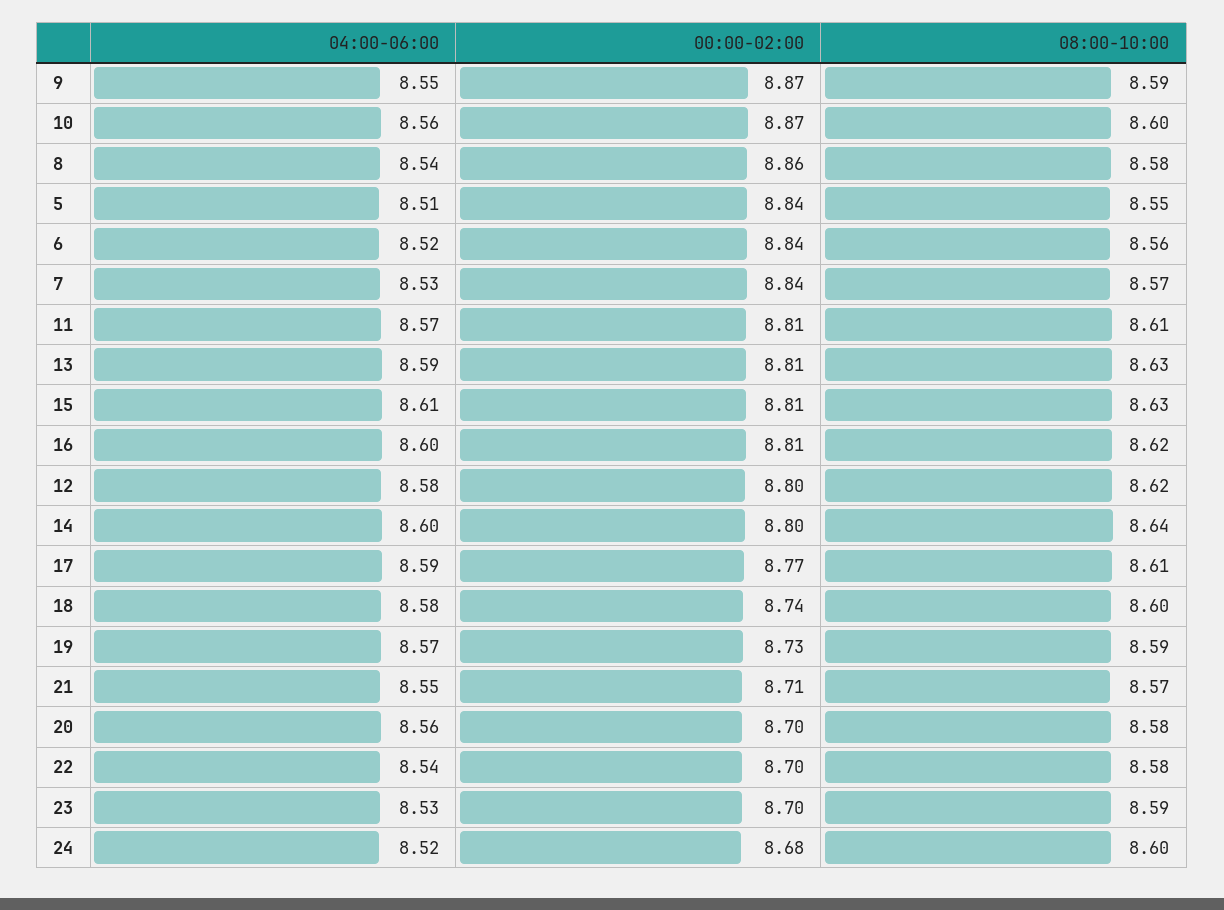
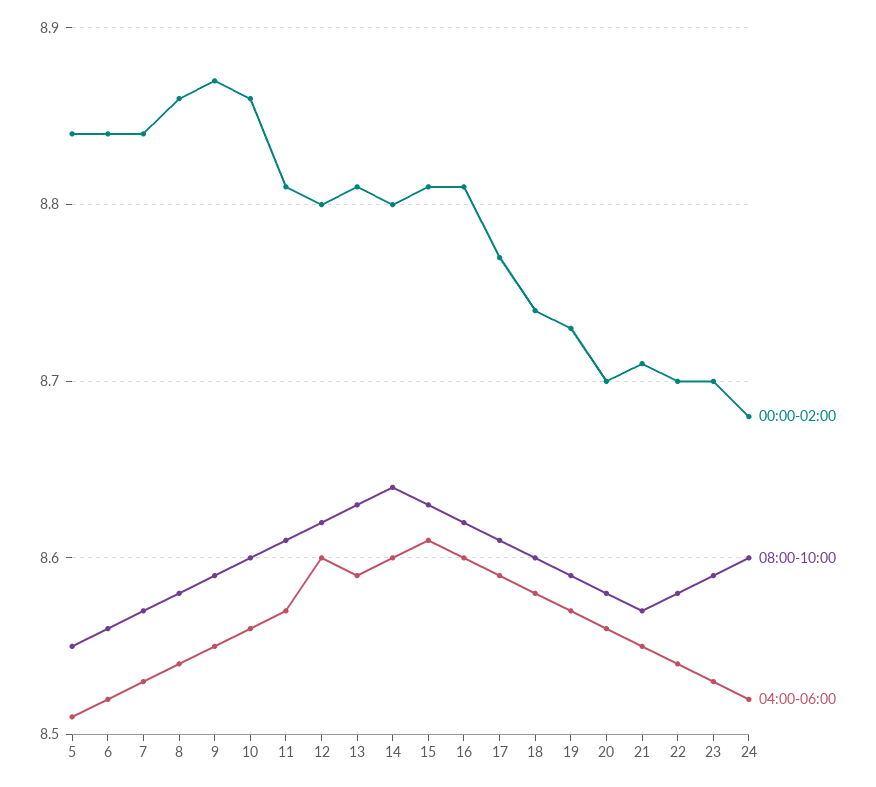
00:00-02:00, 10: 8.87 -> 8.86
04:00-06:00, 12: 8.58 -> 8.6

